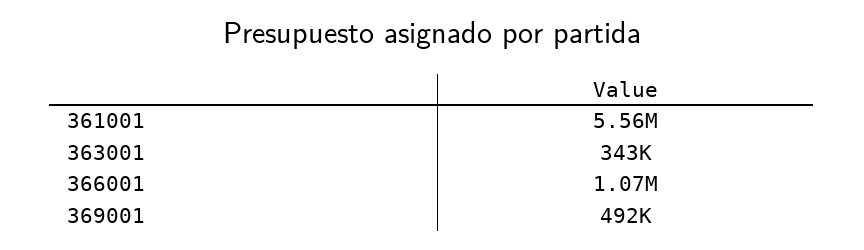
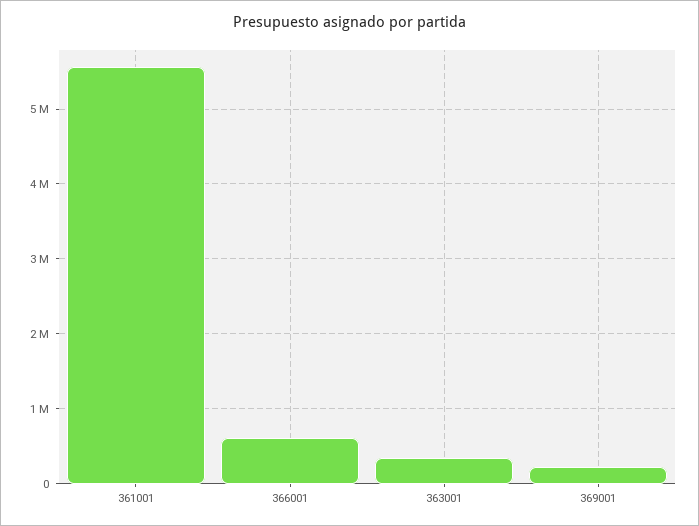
366001: 1070000 -> 600000
369001: 492000 -> 200000

